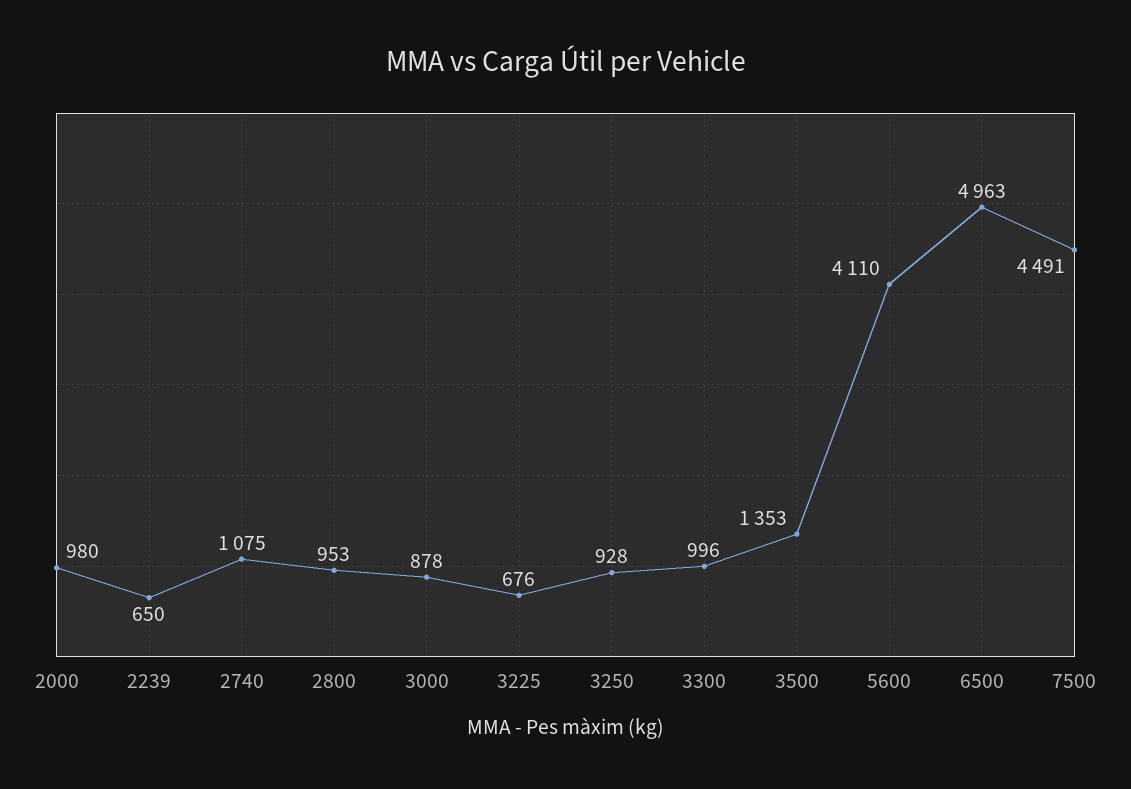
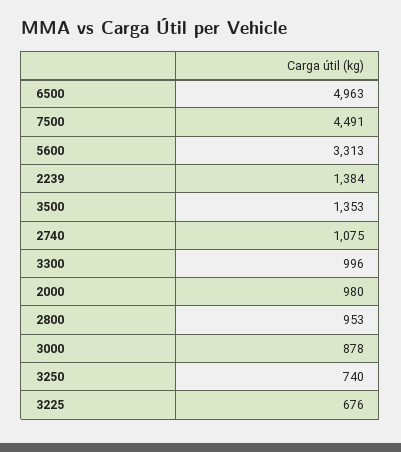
2239: 650 -> 1384
3250: 928 -> 740
5600: 4110 -> 3313

